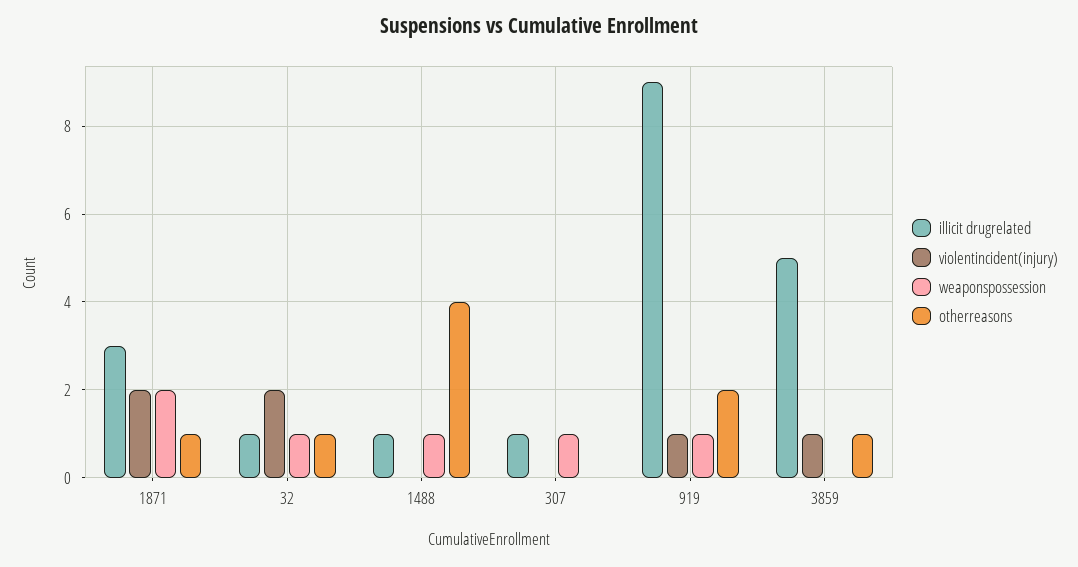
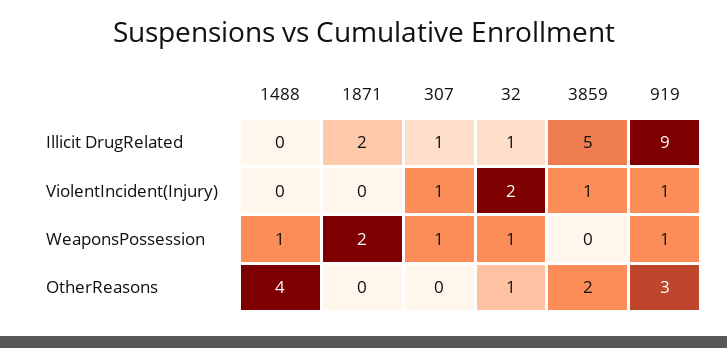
illicit drugrelated, 1871: 3 -> 2
violentincident(injury), 1871: 2 -> 0
otherreasons, 1871: 1 -> 0
illicit drugrelated, 1488: 1 -> 0
violentincident(injury), 307: 0 -> 1
otherreasons, 919: 2 -> 3
otherreasons, 3859: 1 -> 2

